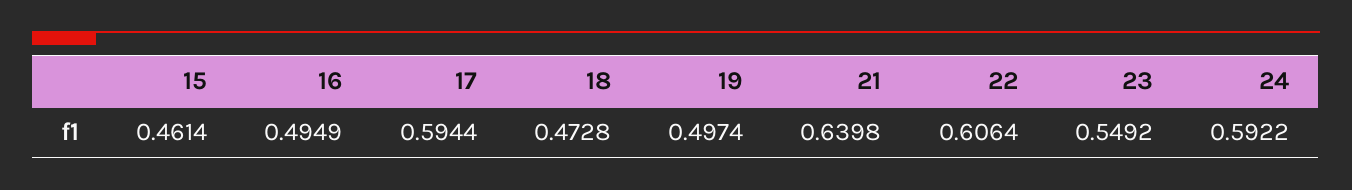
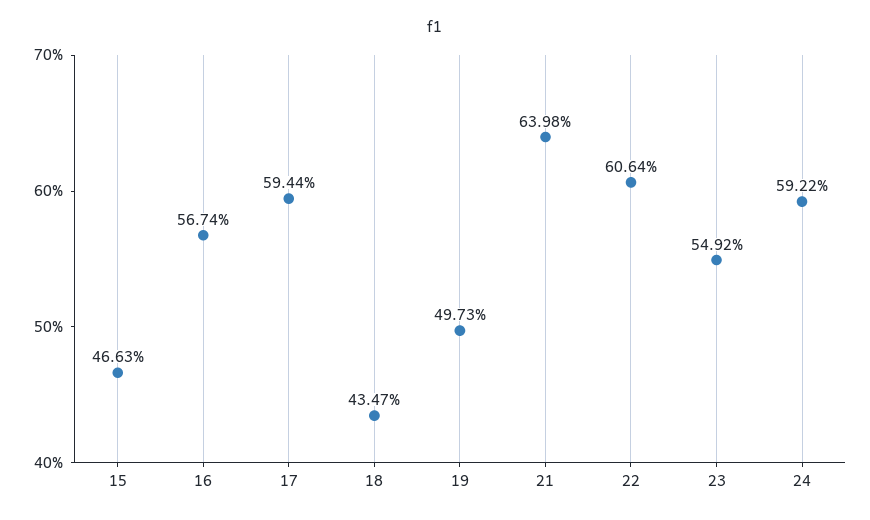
15: 0.4614 -> 0.4663
16: 0.4949 -> 0.5674
18: 0.4728 -> 0.4347
19: 0.4974 -> 0.4973

